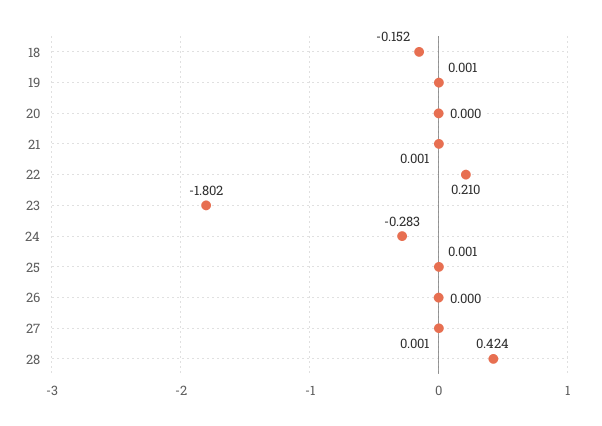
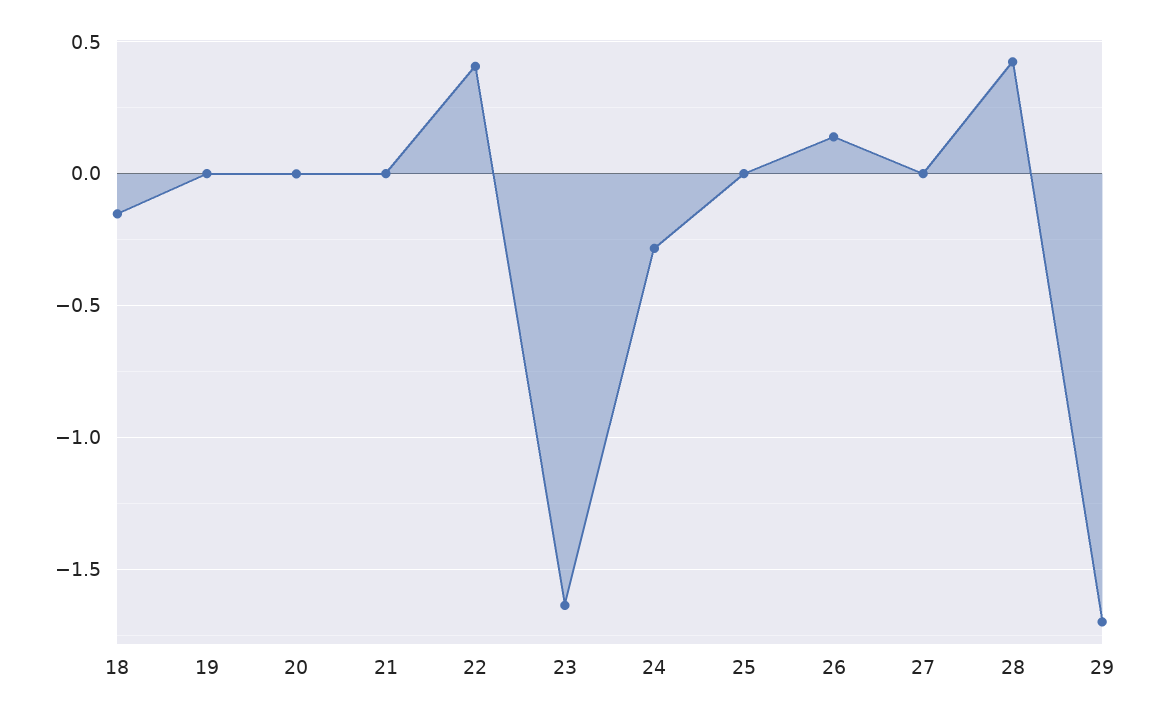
22: 0.21 -> 0.4
23: -1.802 -> -1.65
26: 0 -> 0.15
29: none -> -1.7

